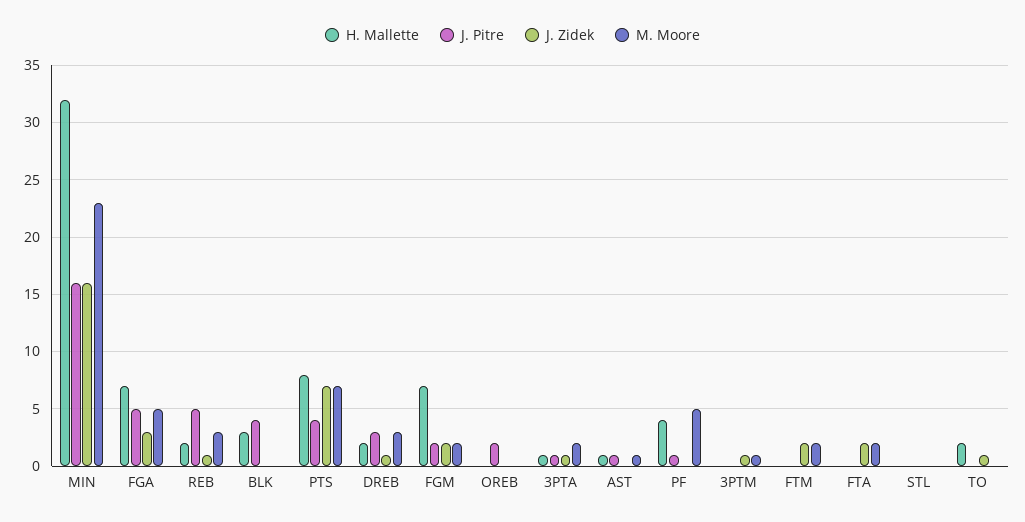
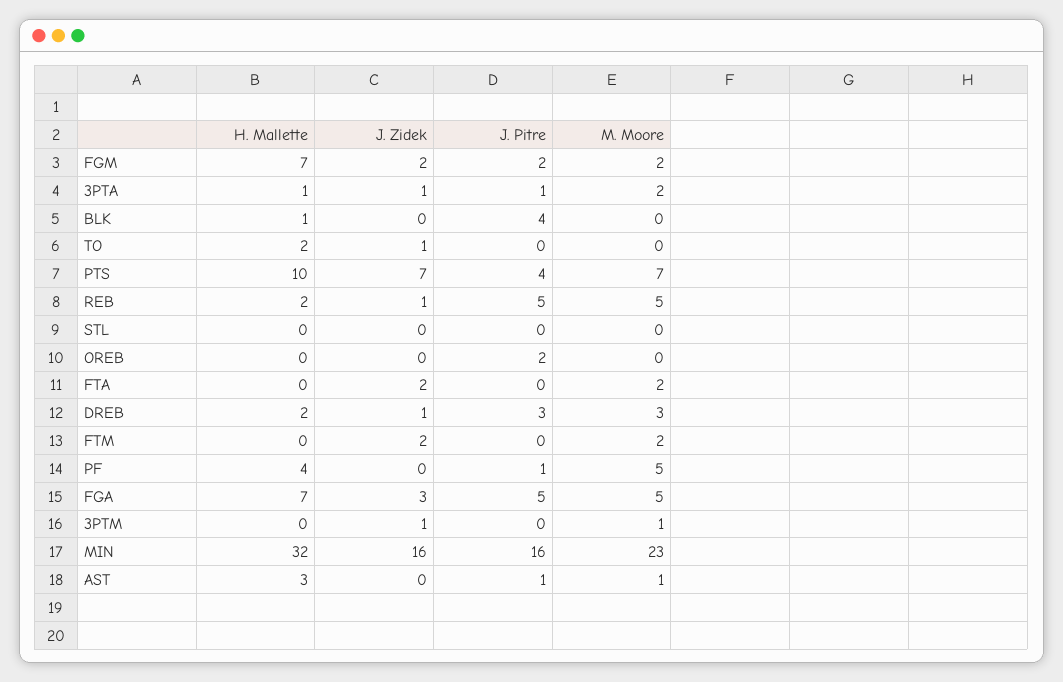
M. Moore, REB: 3 -> 5
H. Mallette, BLK: 3 -> 1
H. Mallette, PTS: 8 -> 10
H. Mallette, AST: 1 -> 3

